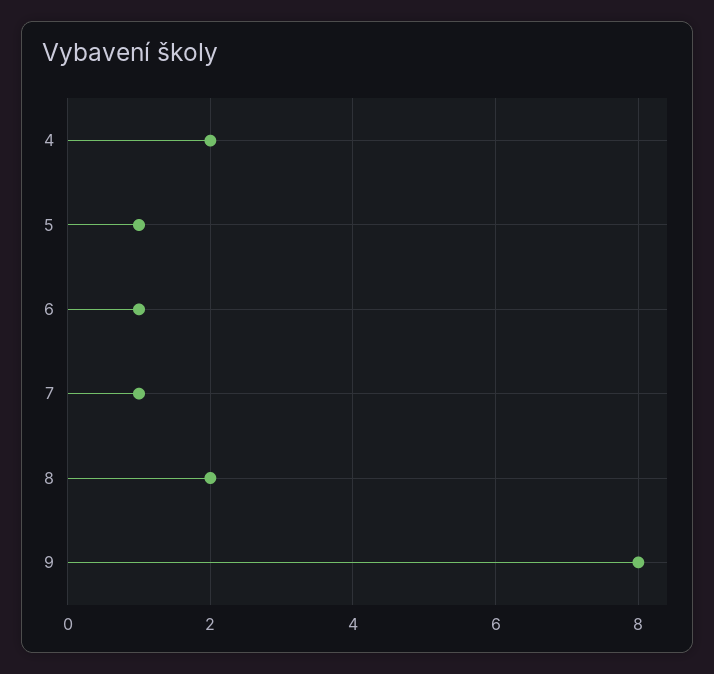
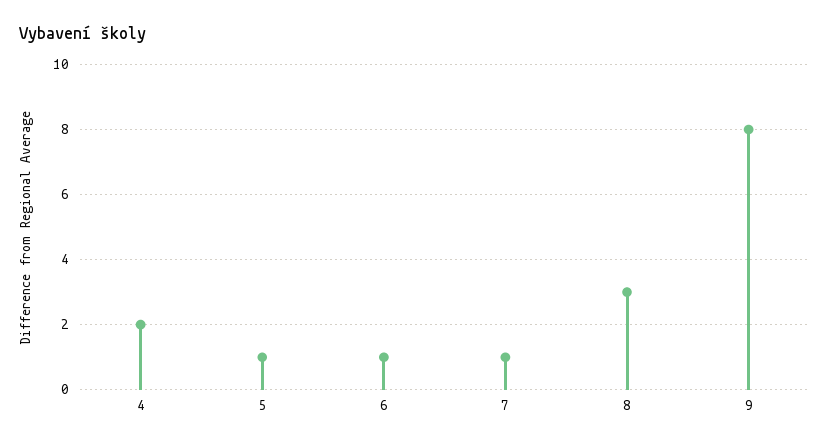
8: 2 -> 3

